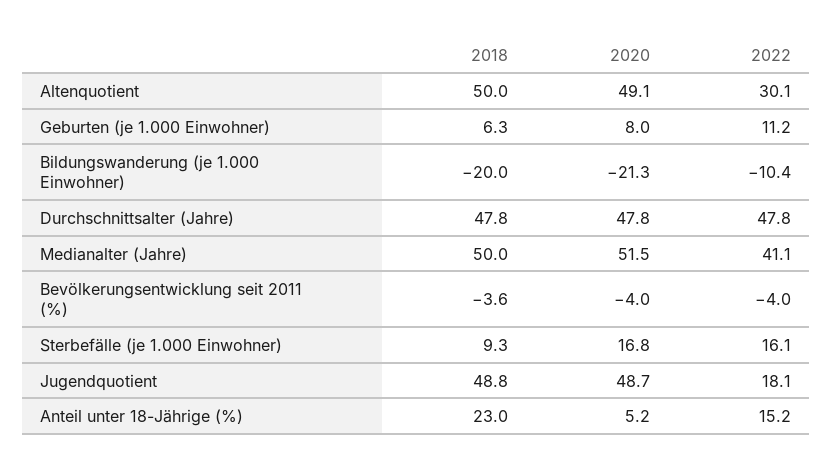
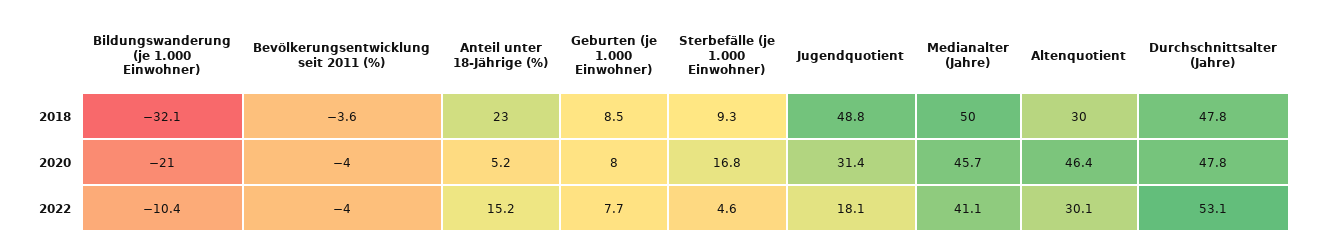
2018, Altenquotient: 50 -> 30
2020, Altenquotient: 49.1 -> 46.4
2018, Geburten (je 1.000 Einwohner): 6.3 -> 8.5
2022, Geburten (je 1.000 Einwohner): 11.2 -> 7.7
2018, Bildungswanderung (je 1.000 Einwohner): -20 -> -32.1
2020, Bildungswanderung (je 1.000 Einwohner): -21.3 -> -21
2022, Durchschnittsalter (Jahre): 47.8 -> 53.1
2020, Medianalter (Jahre): 51.5 -> 45.7
2022, Sterbefälle (je 1.000 Einwohner): 16.1 -> 4.6
2020, Jugendquotient: 48.7 -> 31.4

